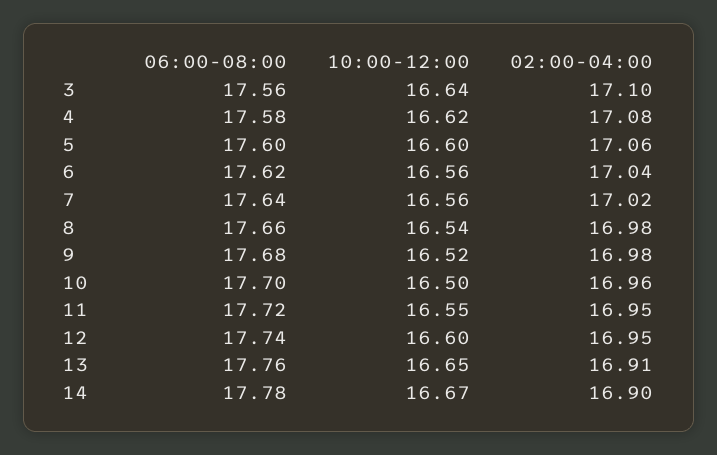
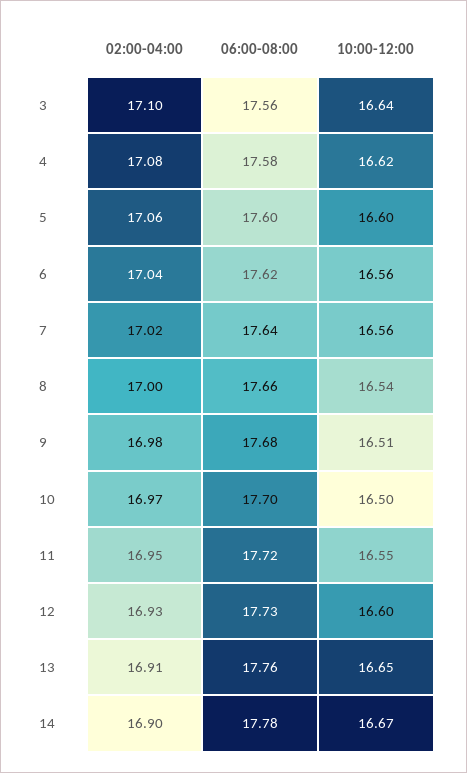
02:00-04:00, 8: 16.98 -> 17
10:00-12:00, 9: 16.52 -> 16.51
02:00-04:00, 10: 16.96 -> 16.97
06:00-08:00, 12: 17.74 -> 17.73
02:00-04:00, 12: 16.95 -> 16.93

